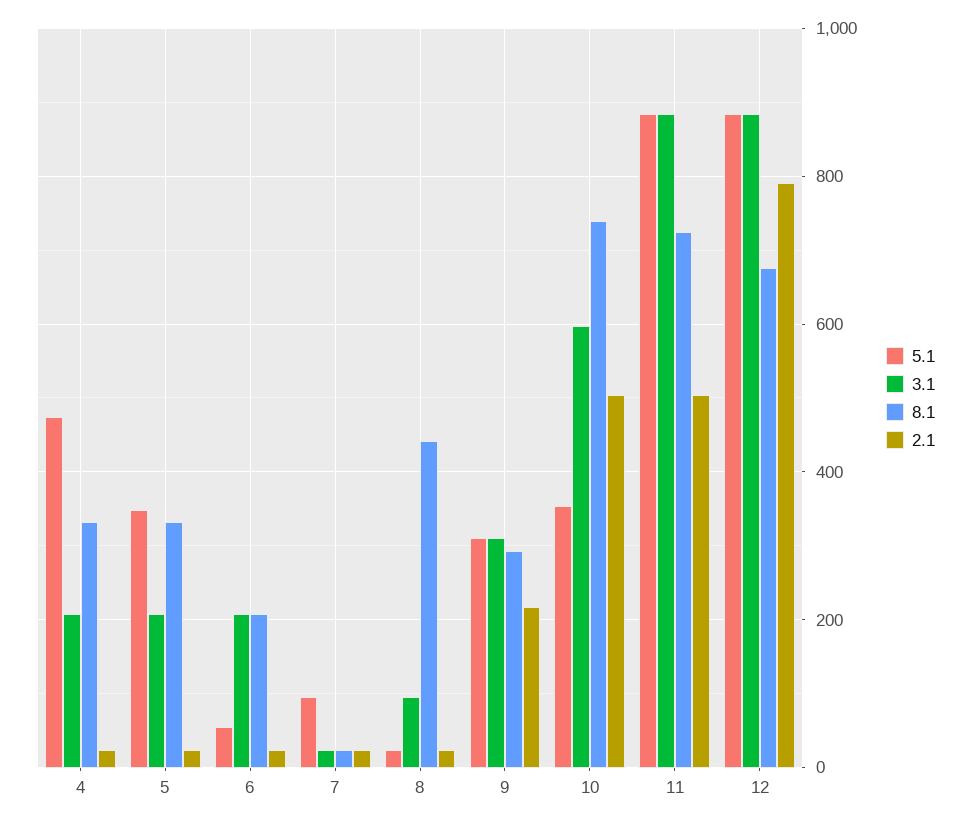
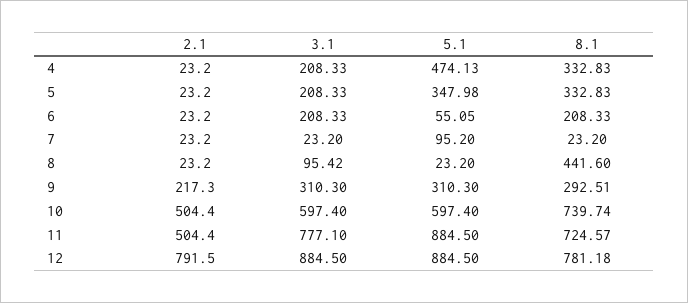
5.1, 10: 360 -> 597.4
3.1, 11: 880 -> 777.1
8.1, 12: 680 -> 781.18

